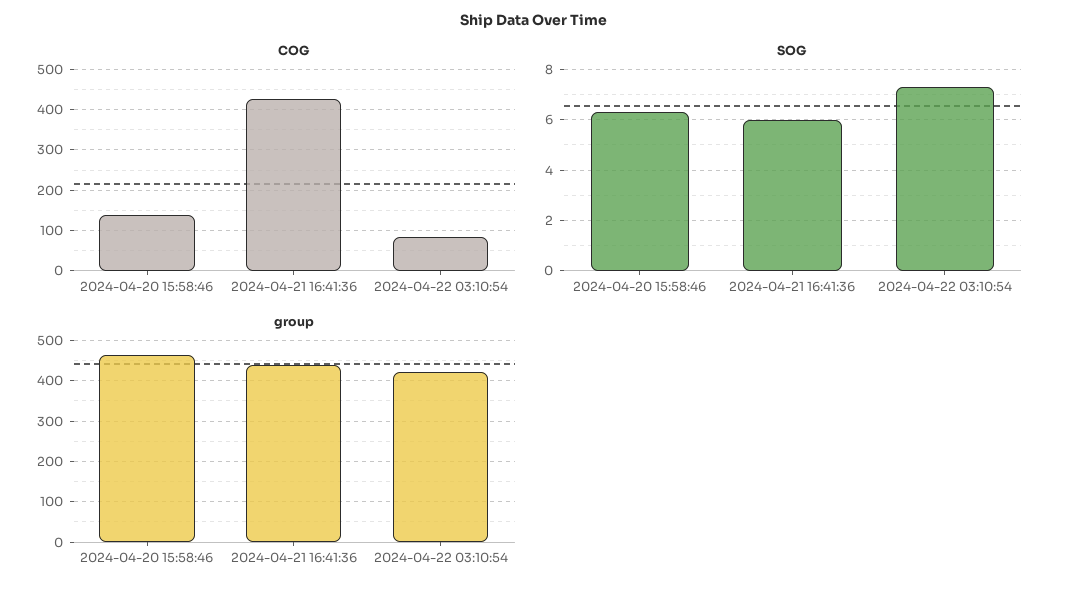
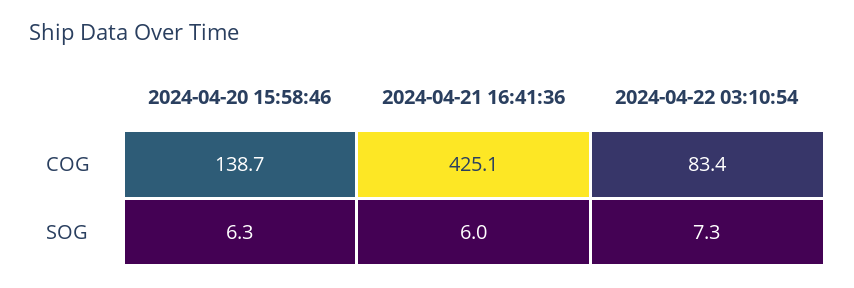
group, 2024-04-20 15:58:46: 460 -> none
group, 2024-04-21 16:41:36: 440 -> none
group, 2024-04-22 03:10:54: 420 -> none

